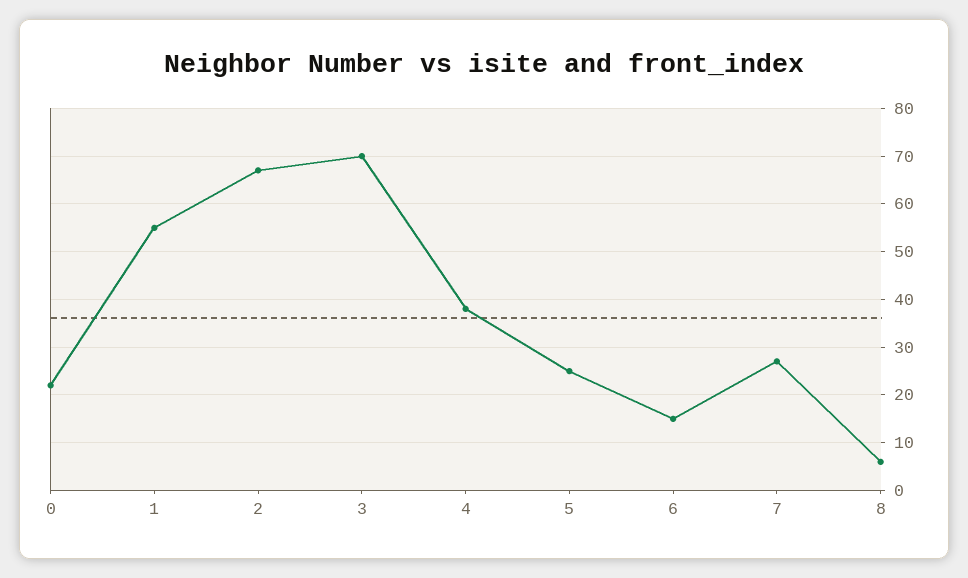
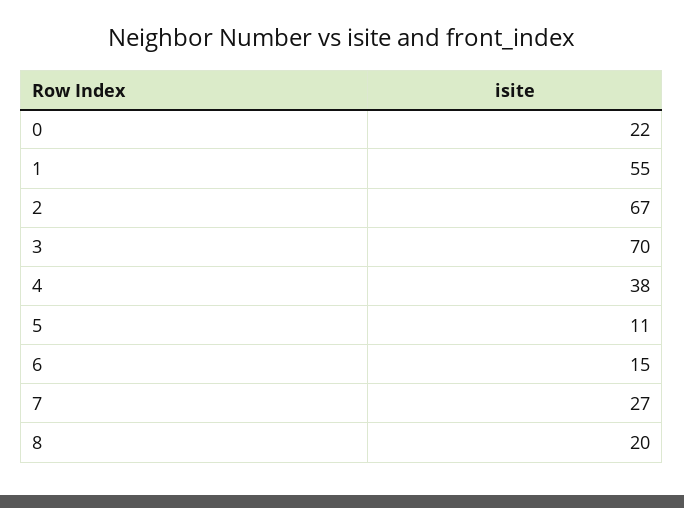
5: 25 -> 11
8: 5 -> 20

